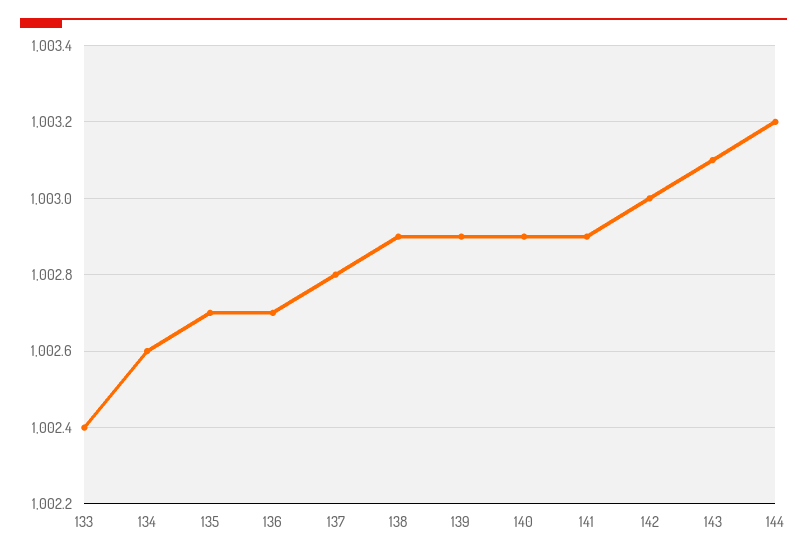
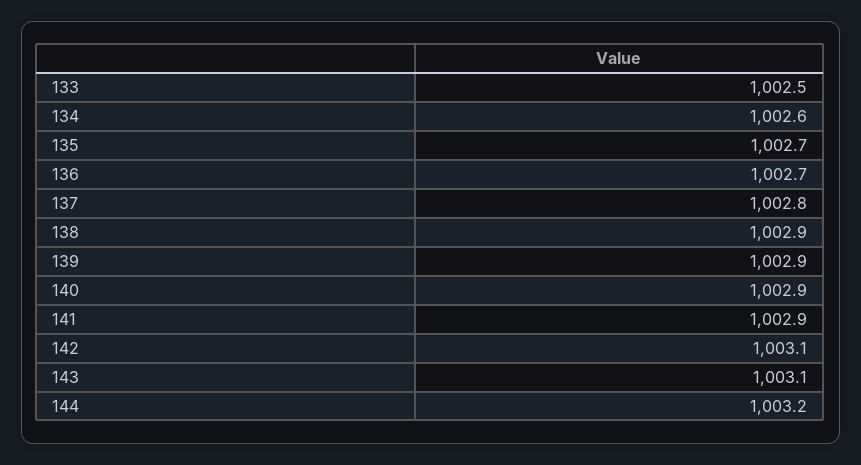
133: 1002.4 -> 1002.5
142: 1003 -> 1003.1

